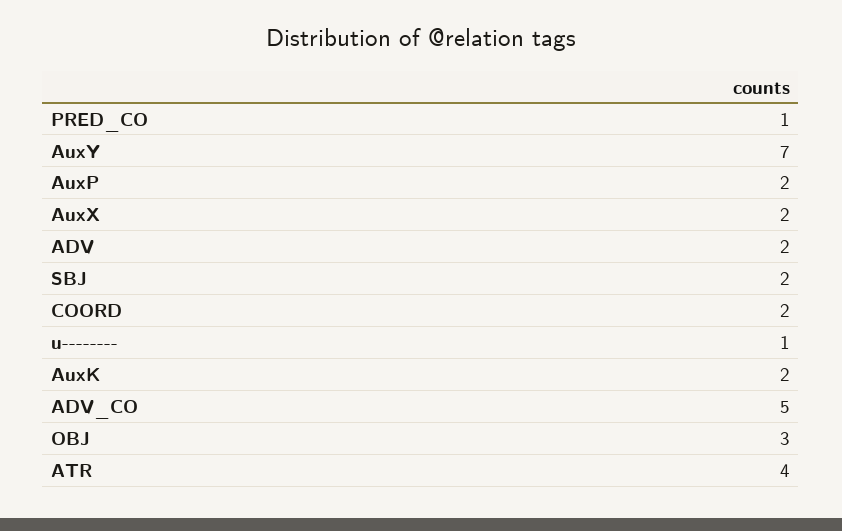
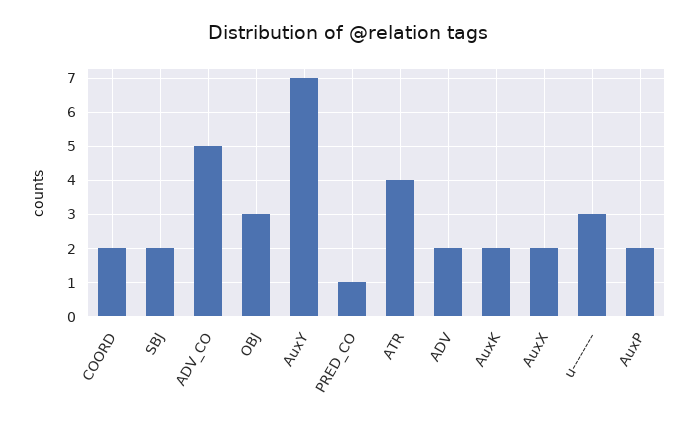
u--------: 1 -> 3

